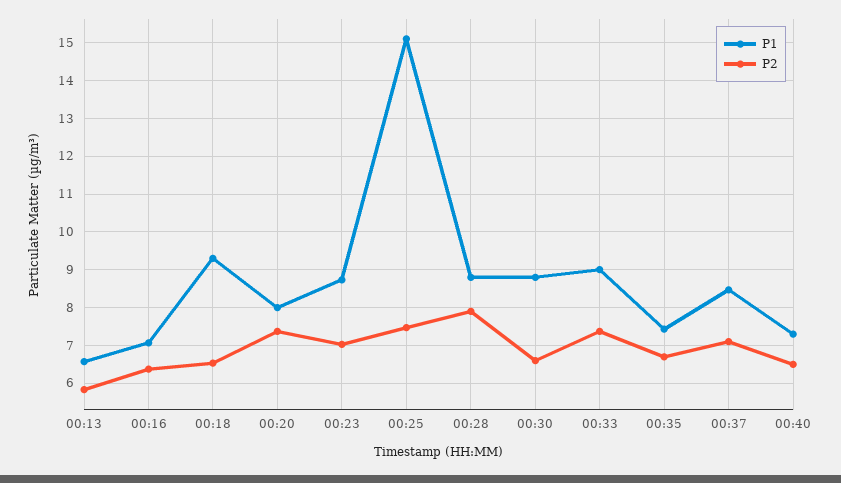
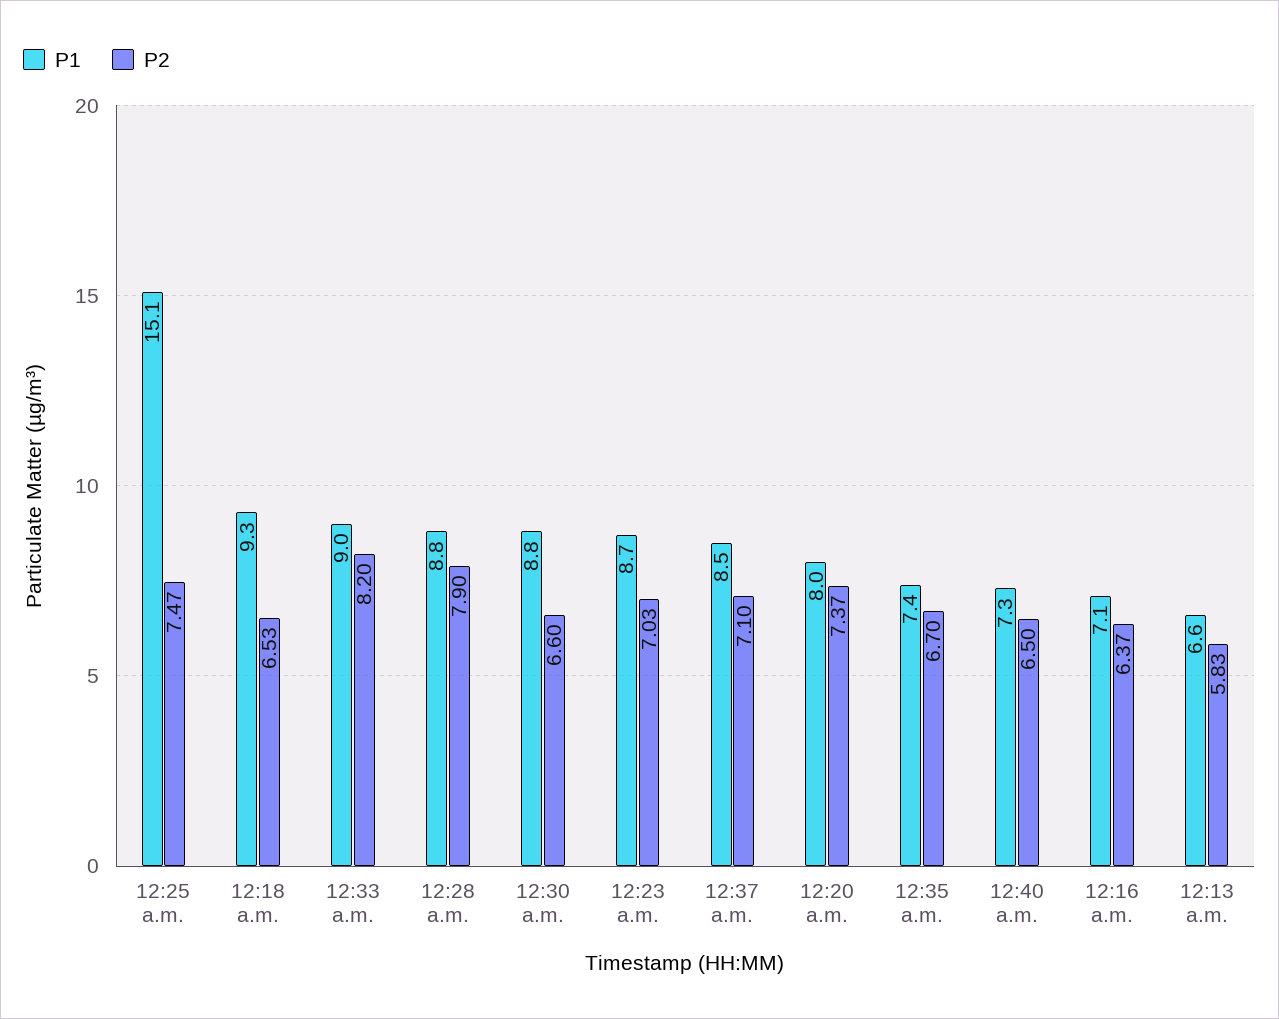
P2, 00:33: 7.4 -> 8.2

